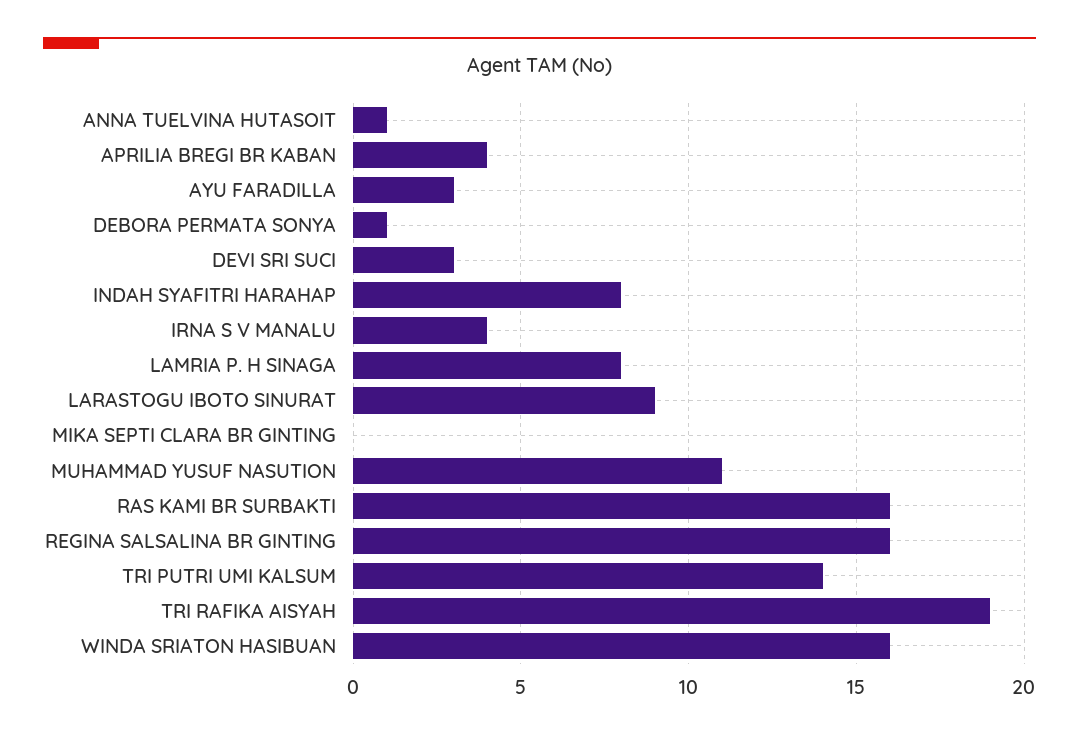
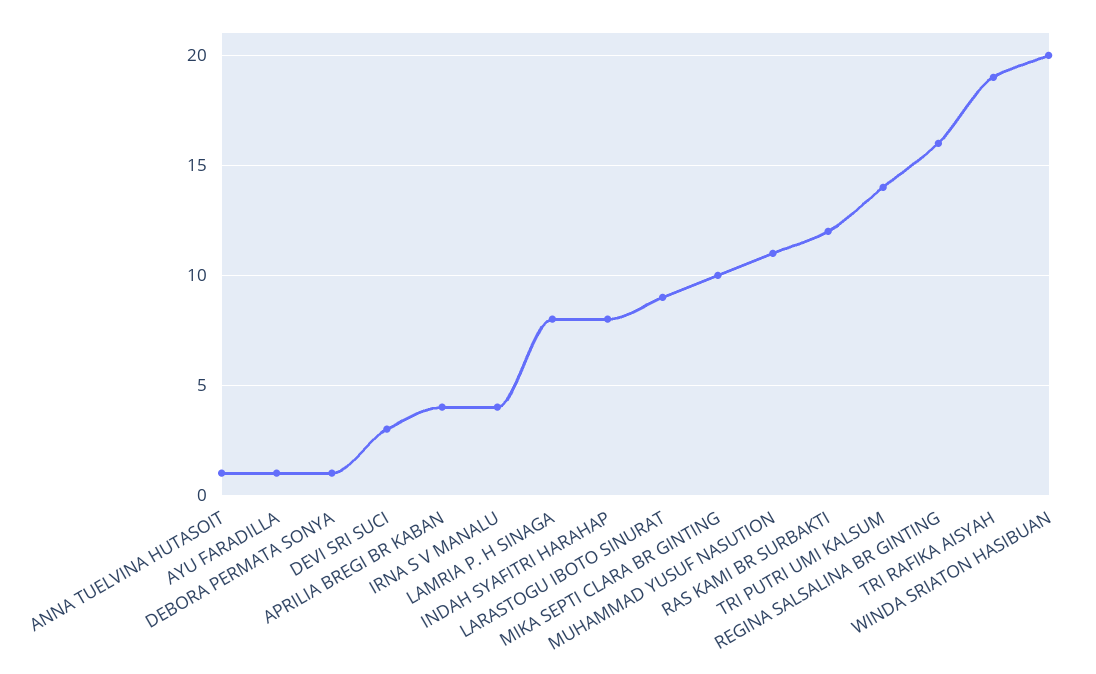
AYU FARADILLA: 3 -> 1
MIKA SEPTI CLARA BR GINTING: 0 -> 10
RAS KAMI BR SURBAKTI: 16 -> 12
WINDA SRIATON HASIBUAN: 16 -> 20

